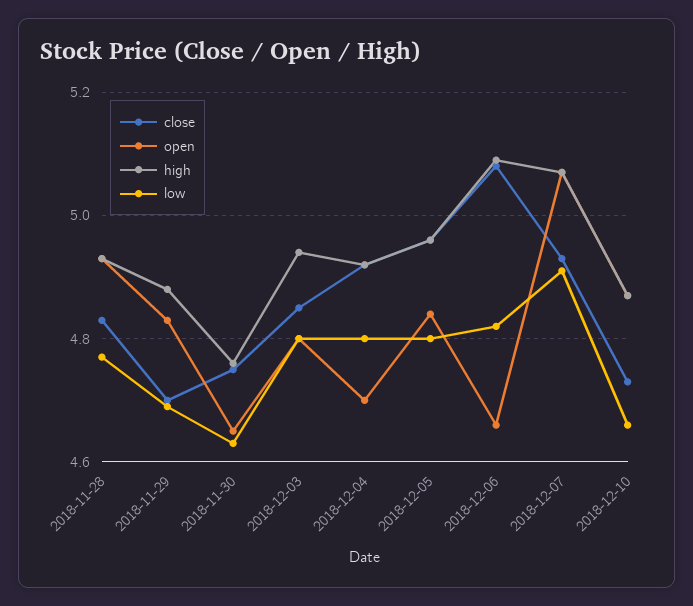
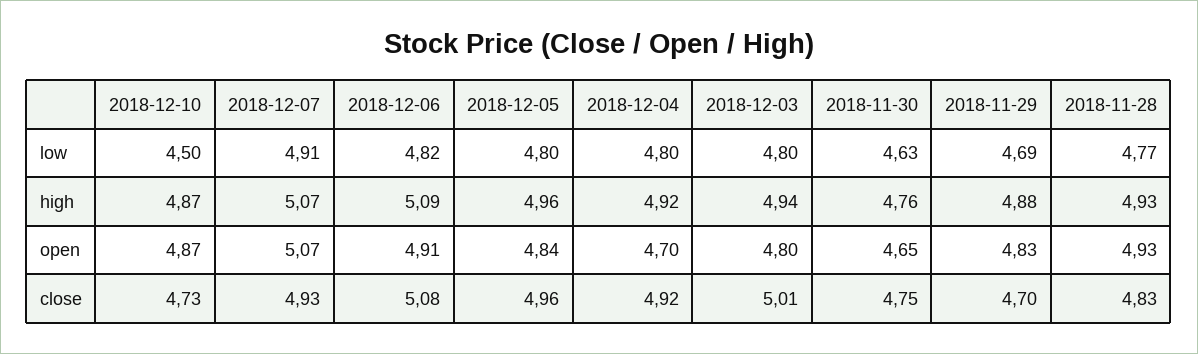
close, 2018-12-03: 4.85 -> 5.01
open, 2018-12-06: 4.65 -> 4.91
low, 2018-12-10: 4.65 -> 4.5

